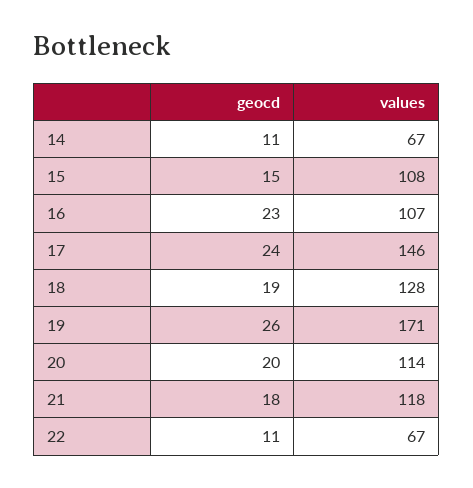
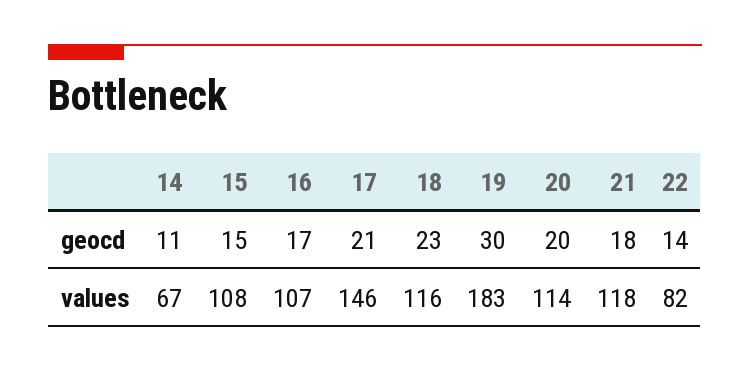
geocd, 16: 23 -> 17
geocd, 17: 24 -> 21
geocd, 18: 19 -> 23
values, 18: 128 -> 116
geocd, 19: 26 -> 30
values, 19: 171 -> 183
geocd, 22: 11 -> 14
values, 22: 67 -> 82

